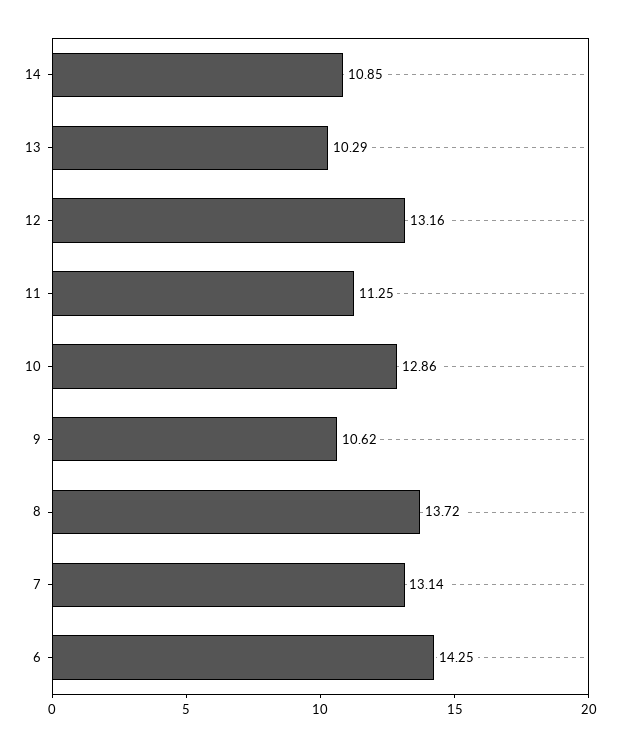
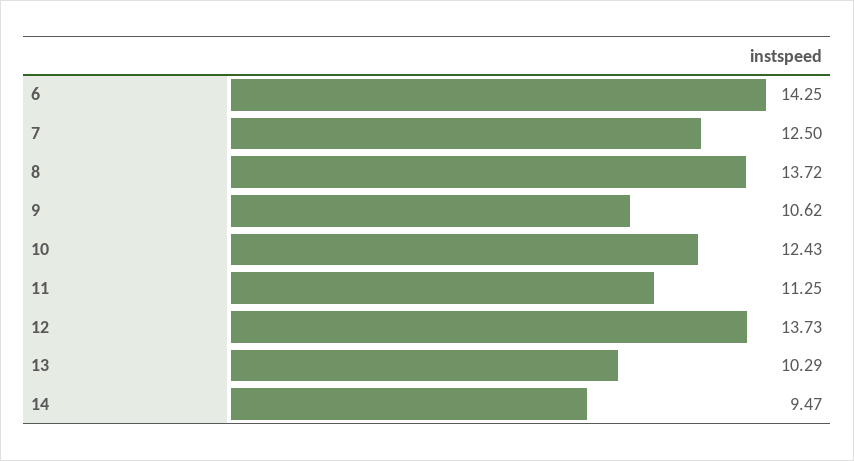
14: 10.85 -> 9.47
12: 13.16 -> 13.73
10: 12.86 -> 12.43
7: 13.14 -> 12.5

